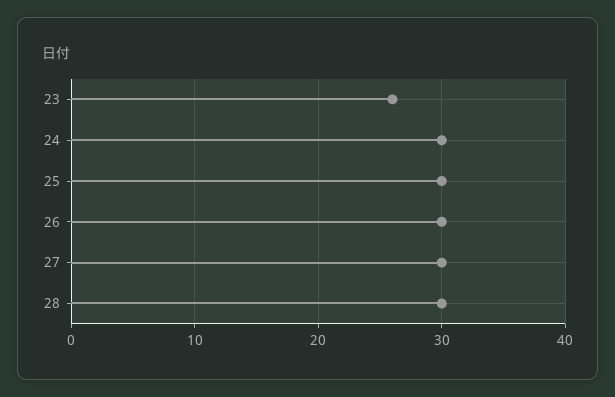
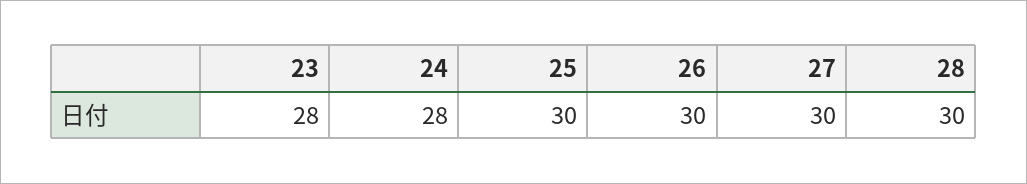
23: 26 -> 28
24: 30 -> 28

